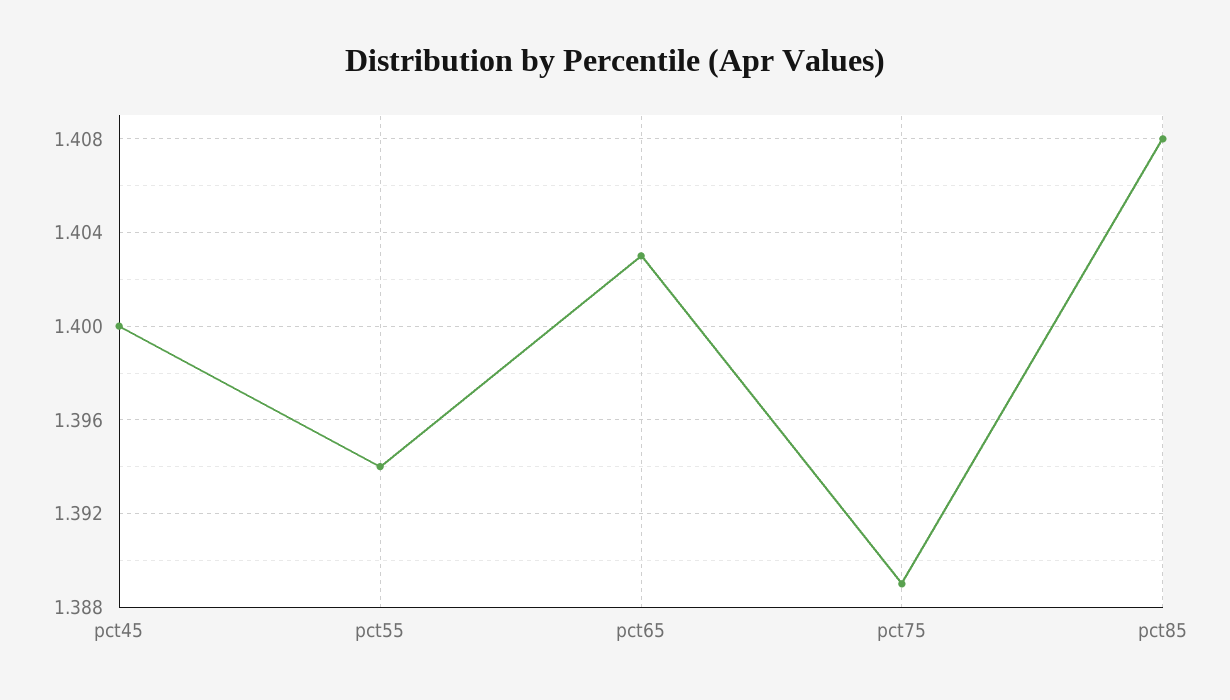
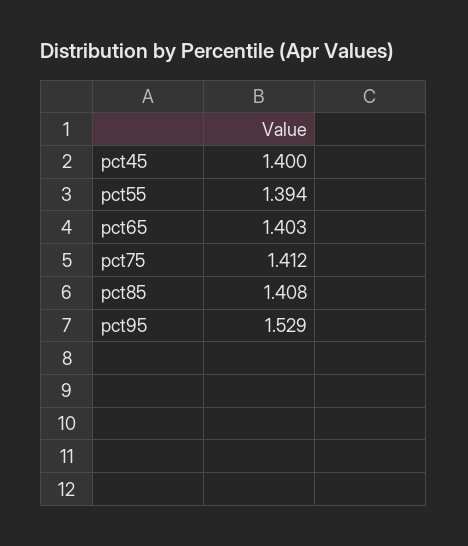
pct75: 1.389 -> 1.412
pct95: none -> 1.529

